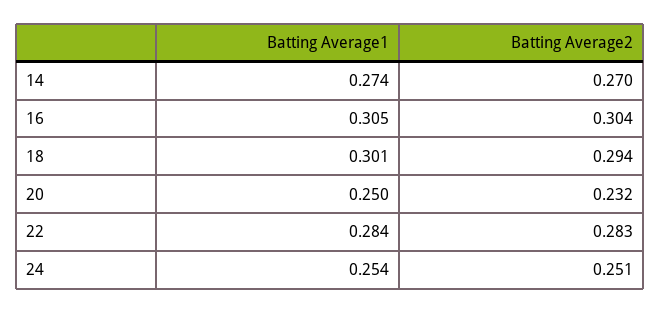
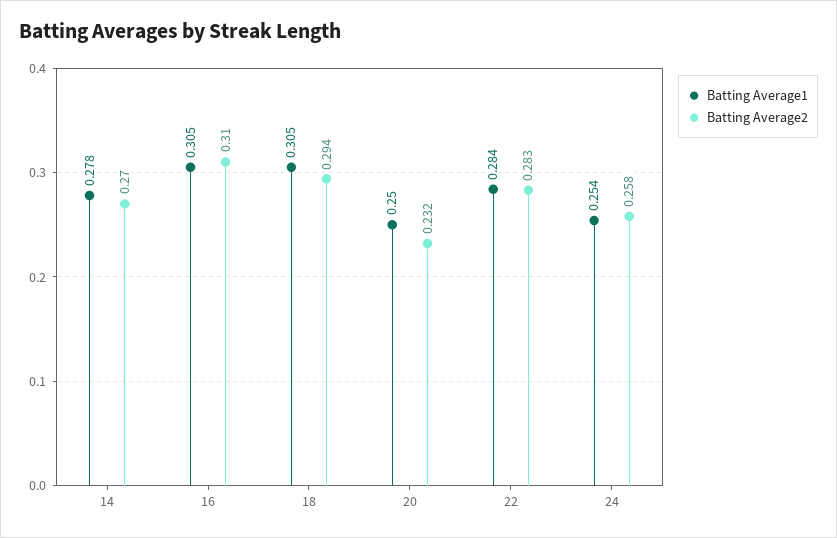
Batting Average1, 14: 0.274 -> 0.278
Batting Average2, 16: 0.304 -> 0.31
Batting Average1, 18: 0.301 -> 0.305
Batting Average2, 24: 0.251 -> 0.258

